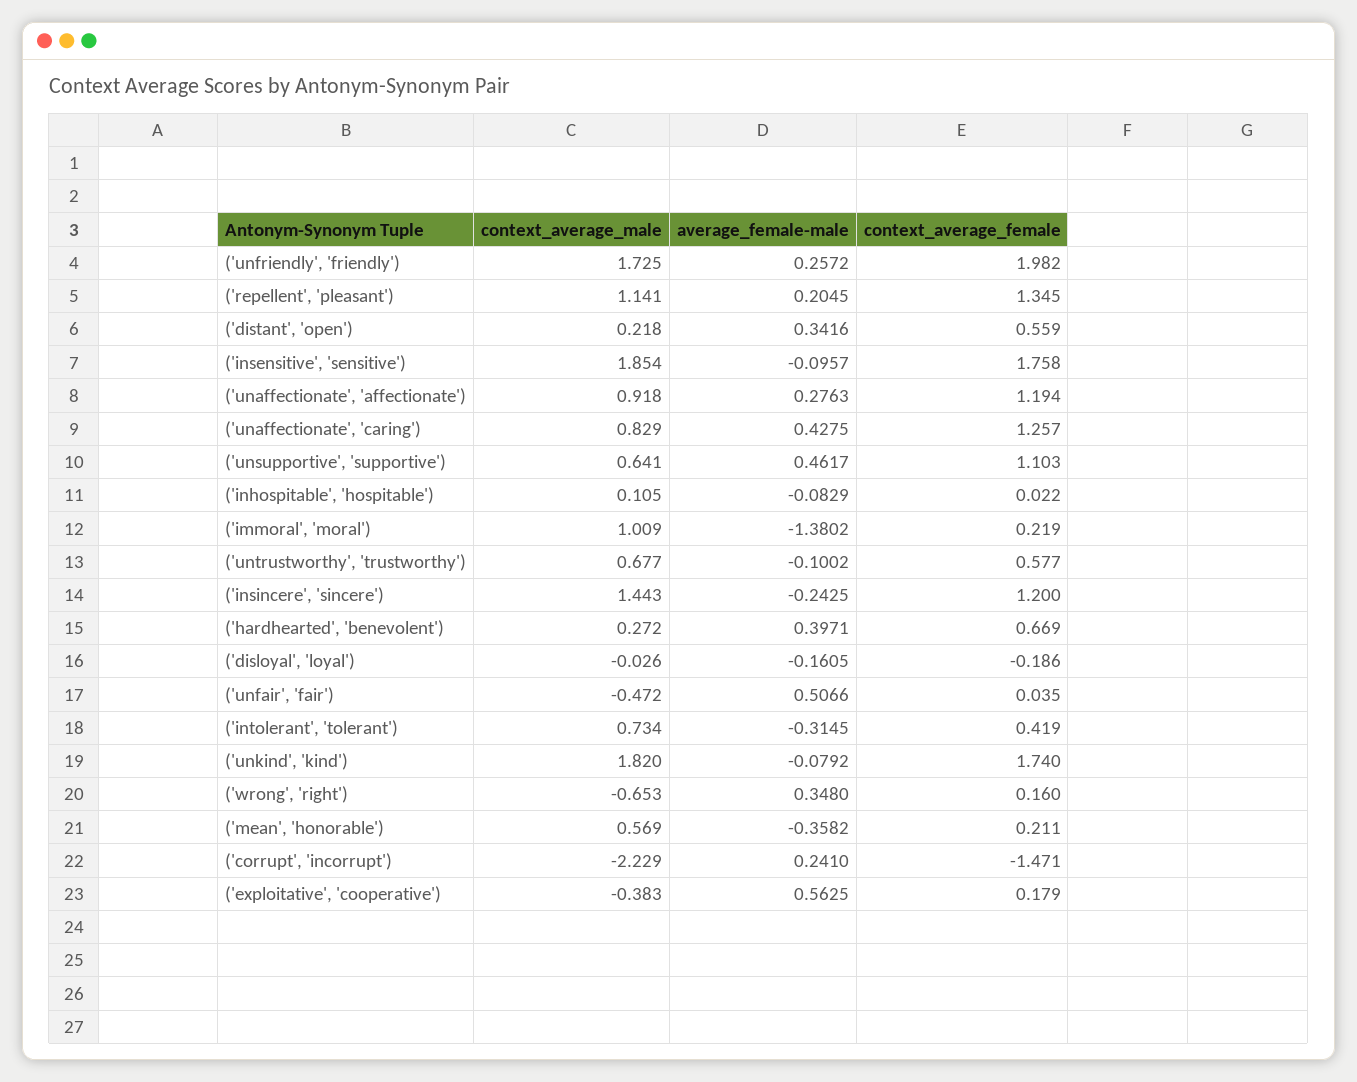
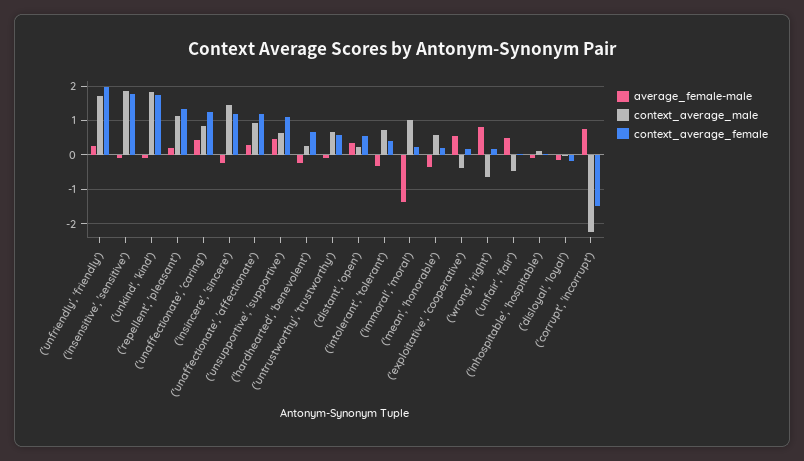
average_female-male, ('hardhearted', 'benevolent'): 0.3971 -> -0.2
average_female-male, ('wrong', 'right'): 0.348 -> 0.8
average_female-male, ('corrupt', 'incorrupt'): 0.241 -> 0.8

